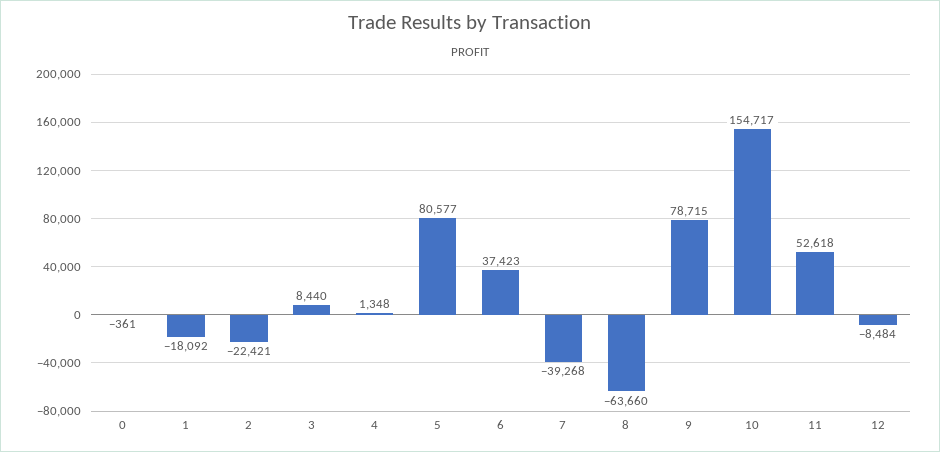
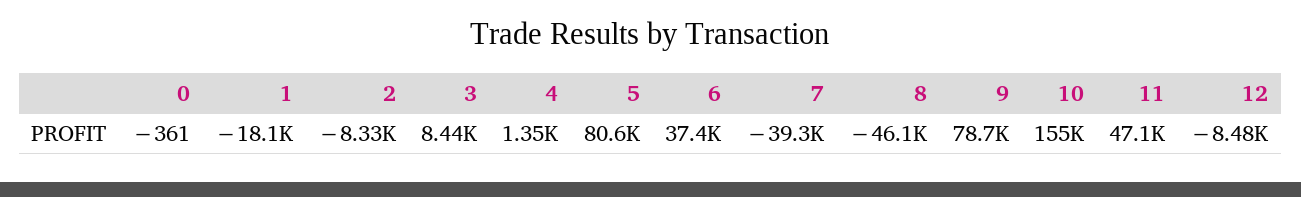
2: -22421 -> -8330
8: -63660 -> -46100
11: 52618 -> 47100

